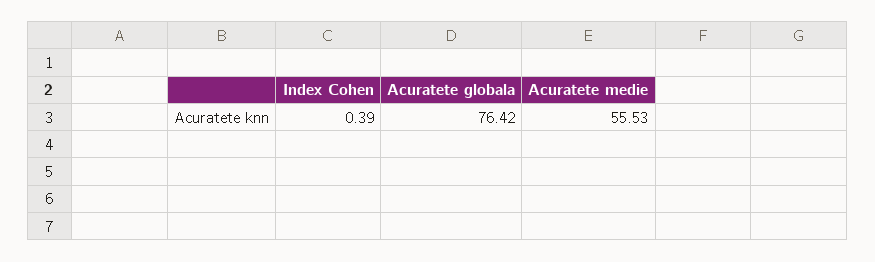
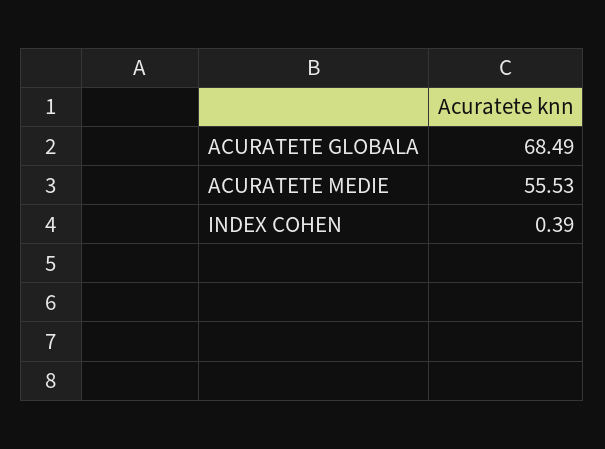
Acuratete globala: 76.42 -> 68.49

